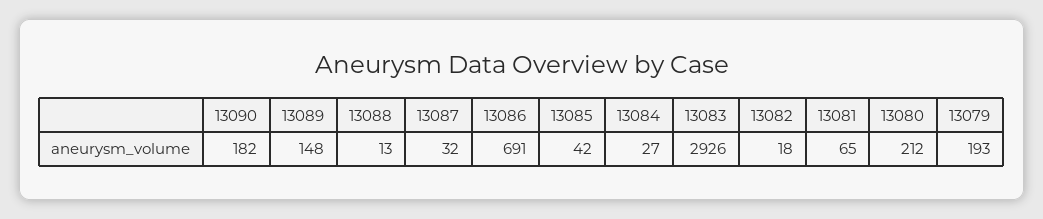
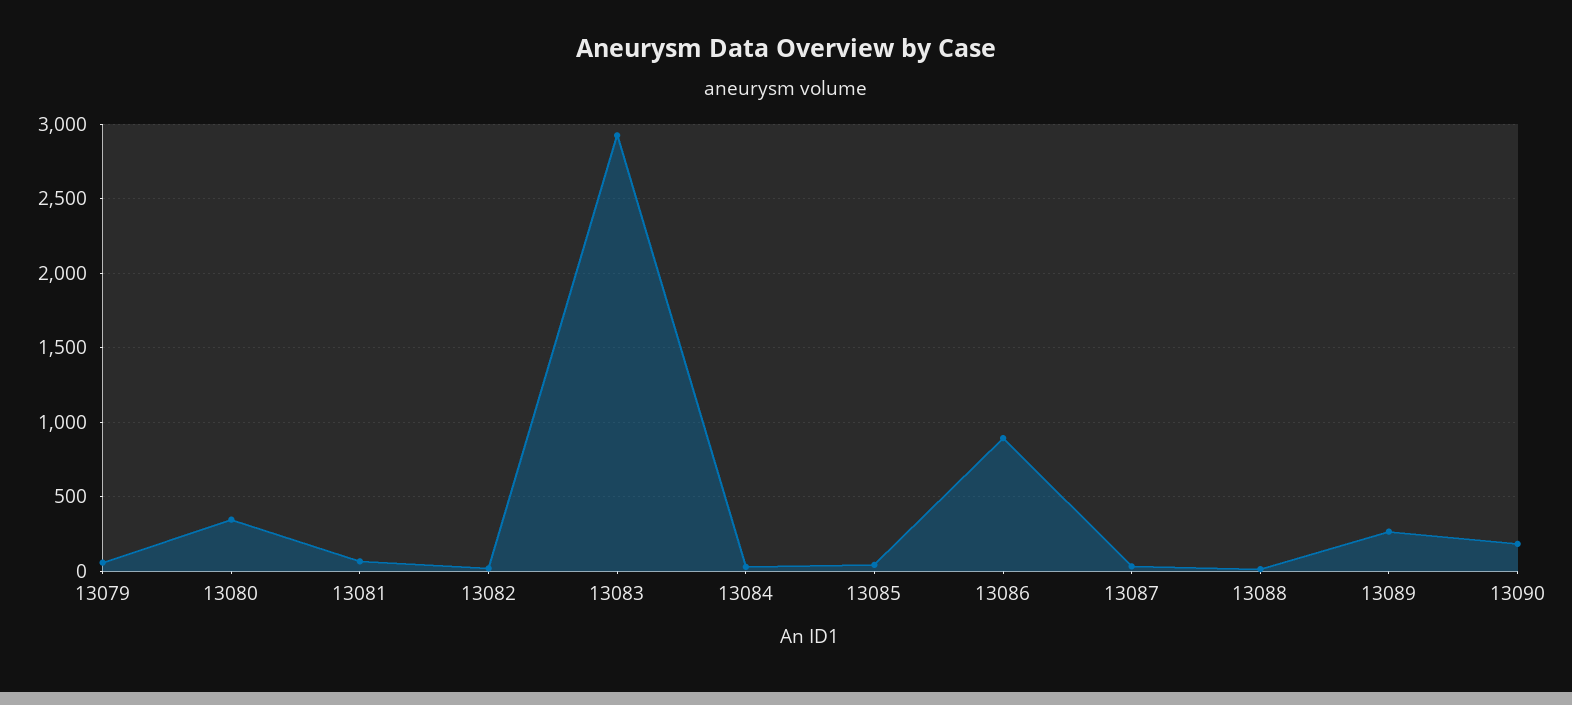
13089: 148 -> 250
13086: 691 -> 900
13080: 212 -> 350
13079: 193 -> 50

